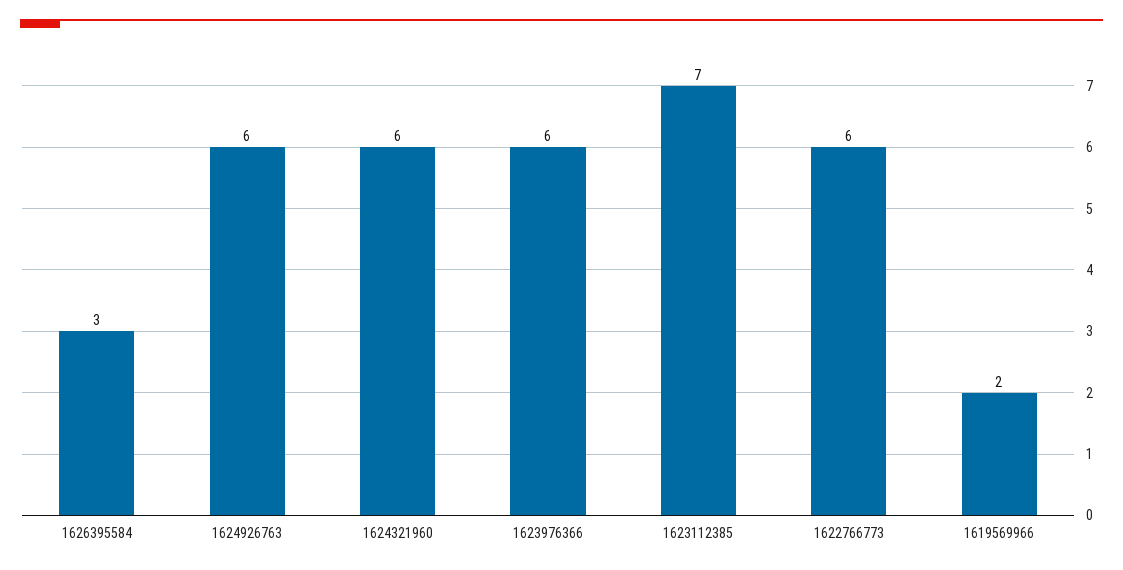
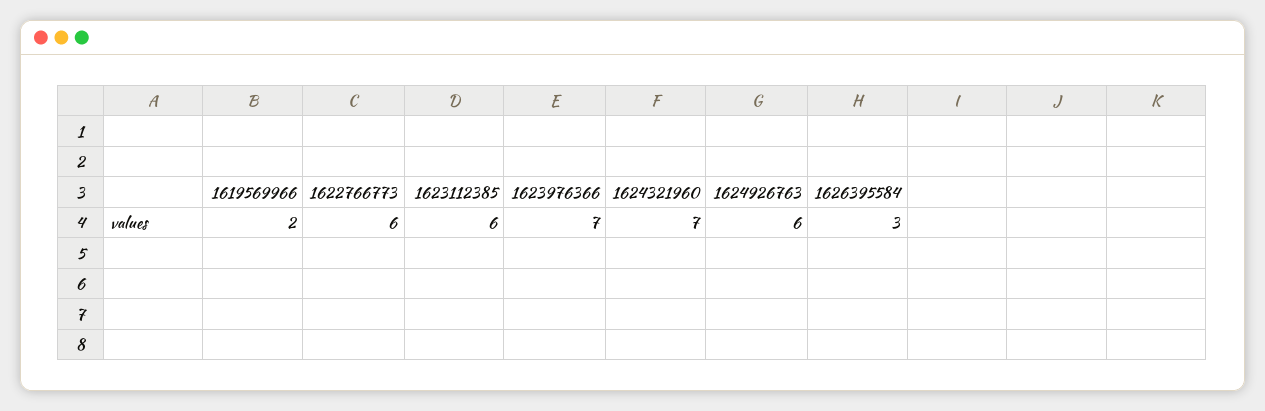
1624321960: 6 -> 7
1623976366: 6 -> 7
1623112385: 7 -> 6

